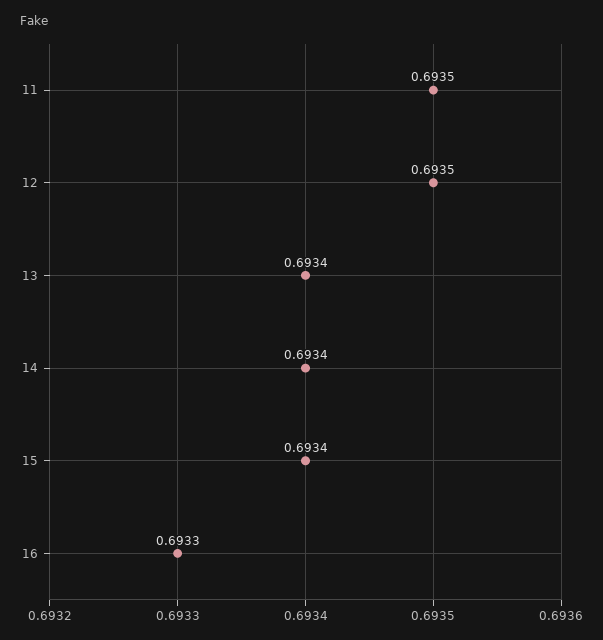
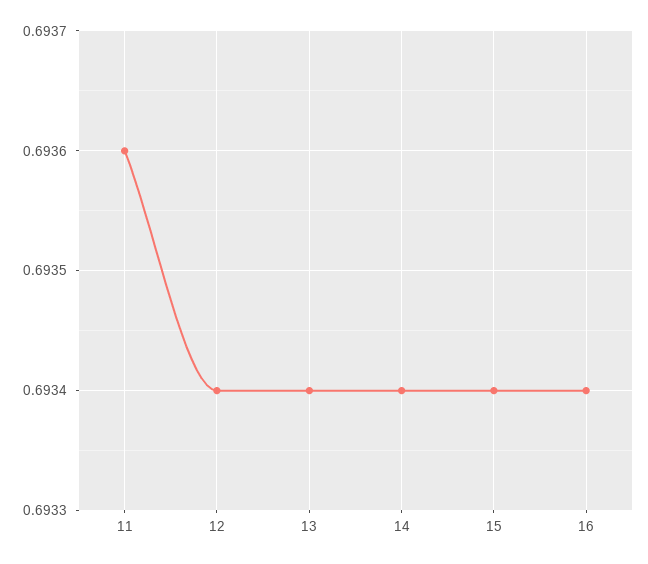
11: 0.6935 -> 0.6936
12: 0.6935 -> 0.6934
16: 0.6933 -> 0.6934

